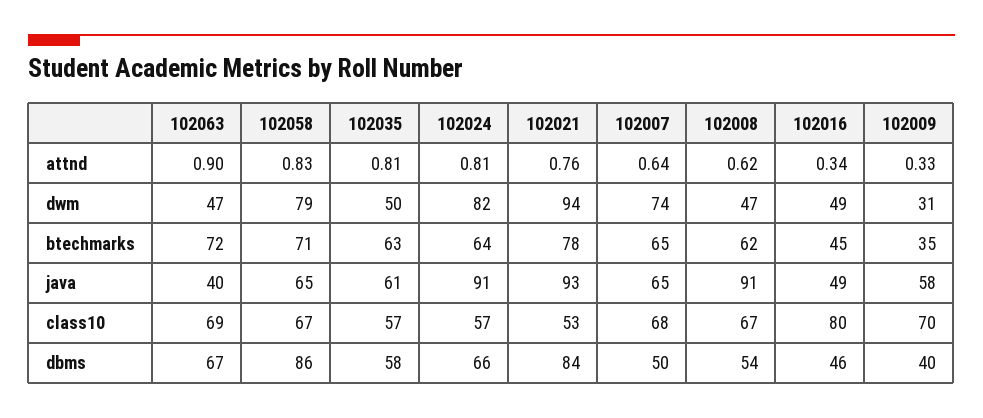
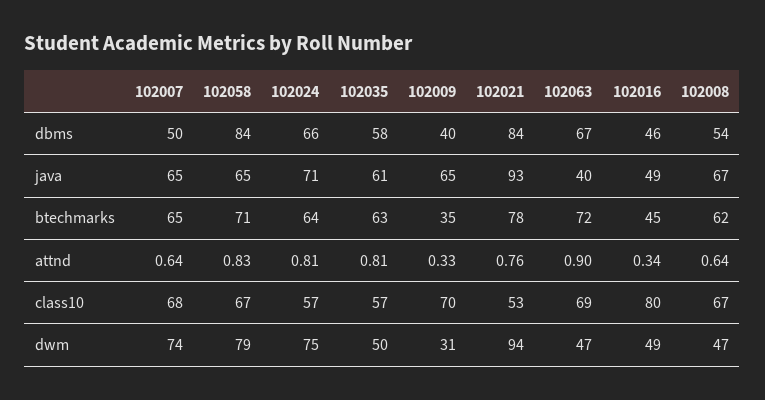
102008, attnd: 0.62 -> 0.64
102024, dwm: 82 -> 75
102024, java: 91 -> 71
102008, java: 91 -> 67
102009, java: 58 -> 65
102058, dbms: 86 -> 84

